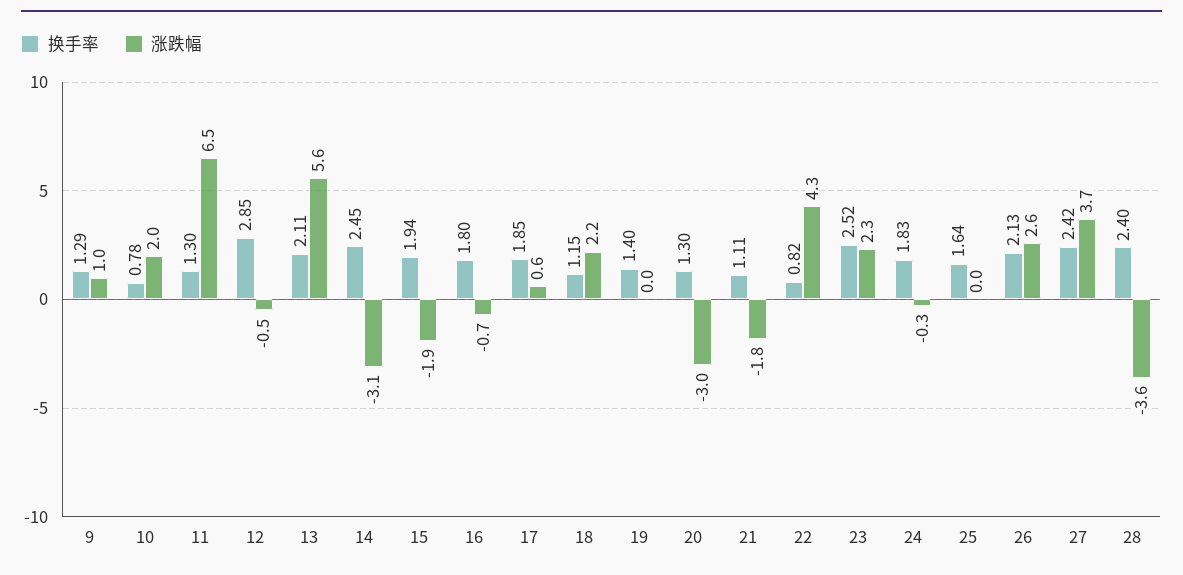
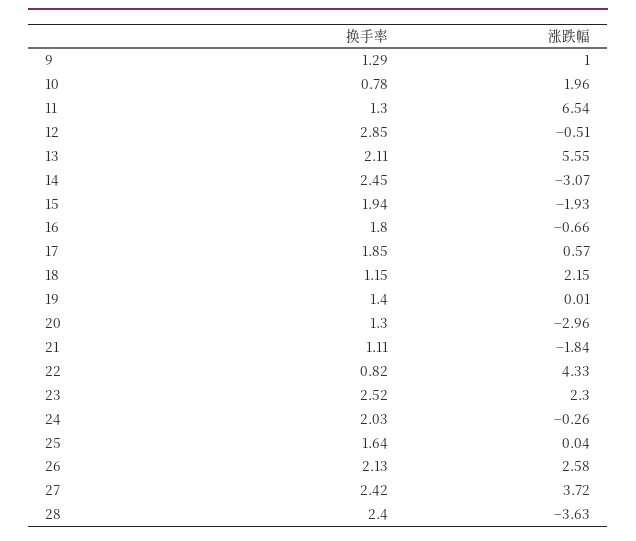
换手率, 24: 1.83 -> 2.03

